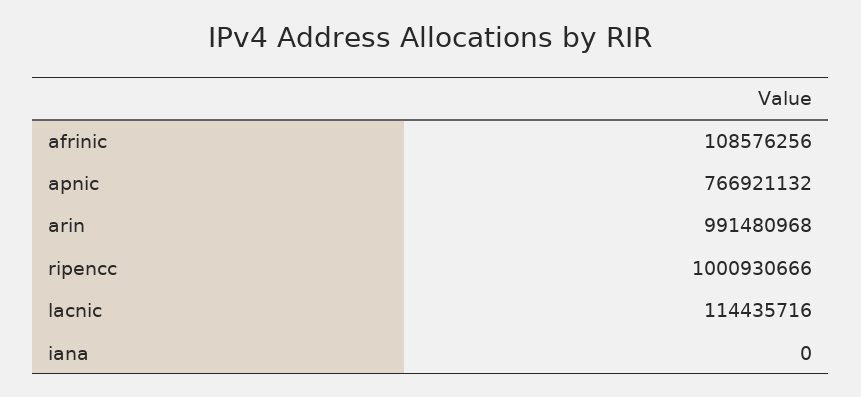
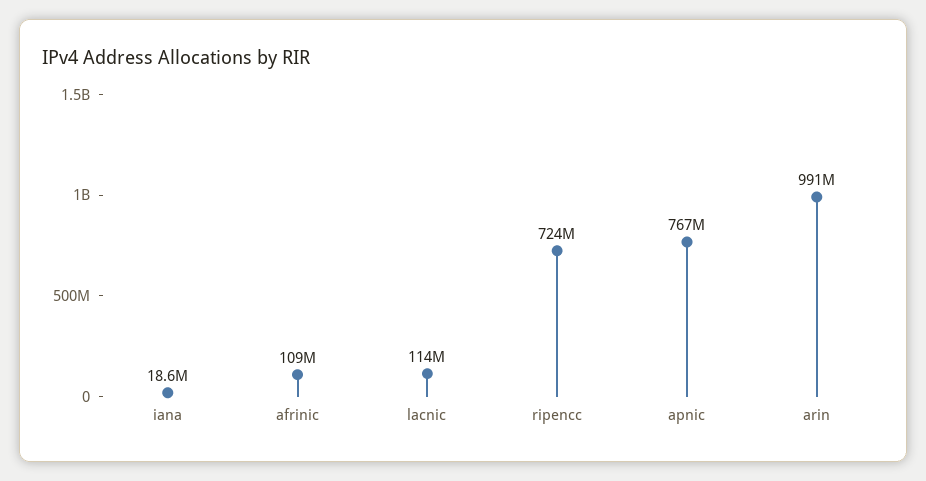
ripencc: 1000930666 -> 724000000
iana: 0 -> 18600000

